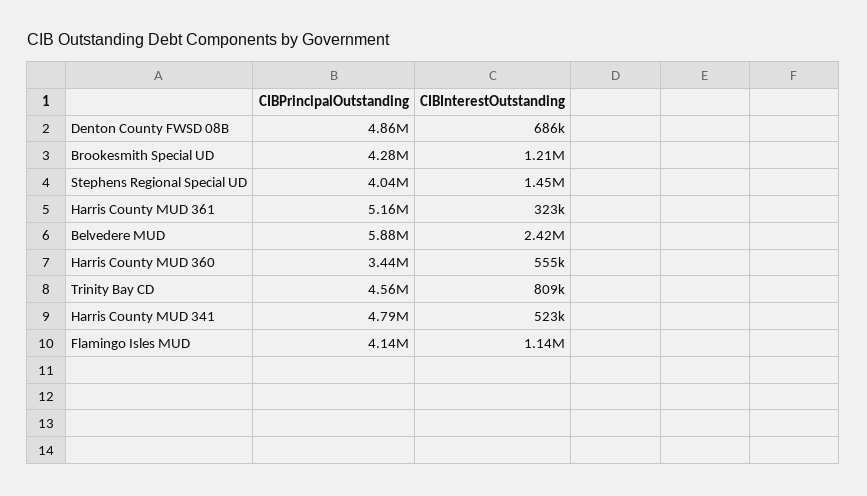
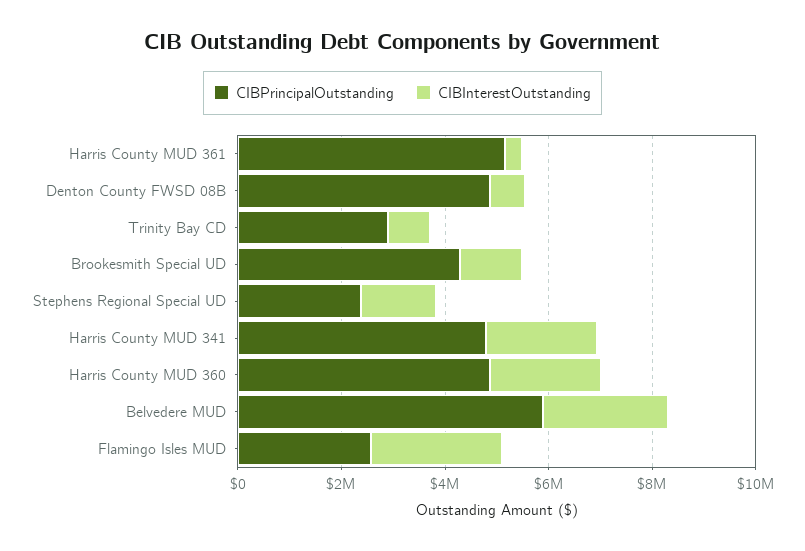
CIBPrincipalOutstanding, Stephens Regional Special UD: 4040000 -> 2500000
CIBPrincipalOutstanding, Harris County MUD 360: 3440000 -> 5000000
CIBInterestOutstanding, Harris County MUD 360: 555000 -> 2000000
CIBPrincipalOutstanding, Trinity Bay CD: 4560000 -> 3000000
CIBInterestOutstanding, Harris County MUD 341: 523000 -> 2000000
CIBPrincipalOutstanding, Flamingo Isles MUD: 4140000 -> 2500000
CIBInterestOutstanding, Flamingo Isles MUD: 1140000 -> 2500000

